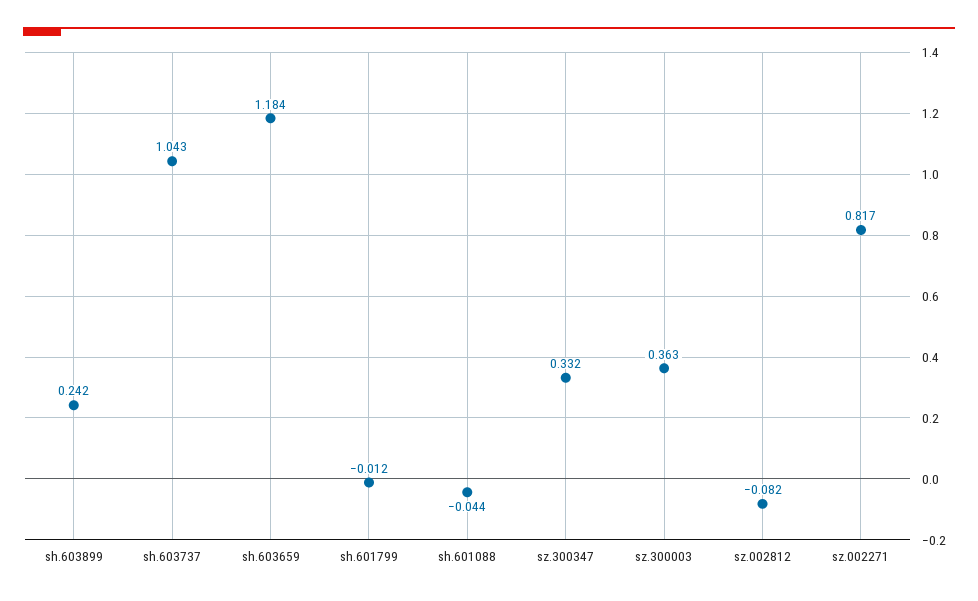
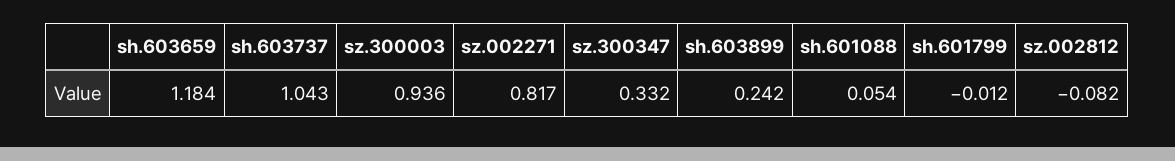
sh.601088: -0.044 -> 0.054
sz.300003: 0.363 -> 0.936

